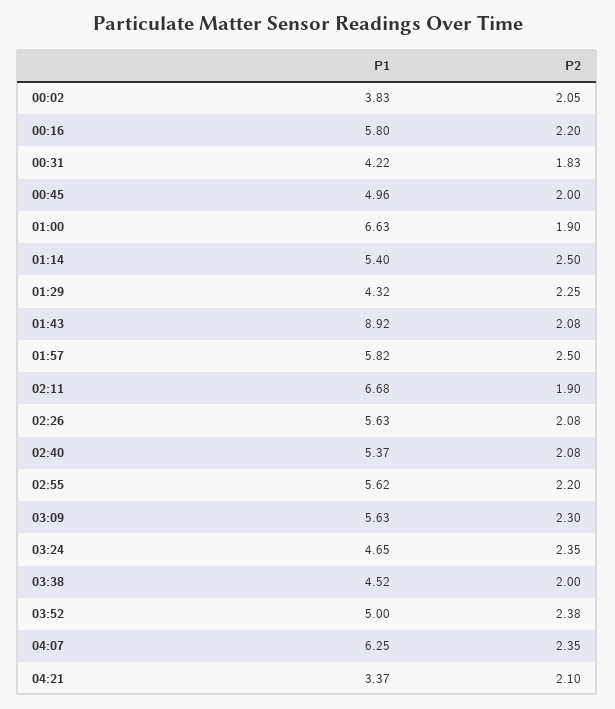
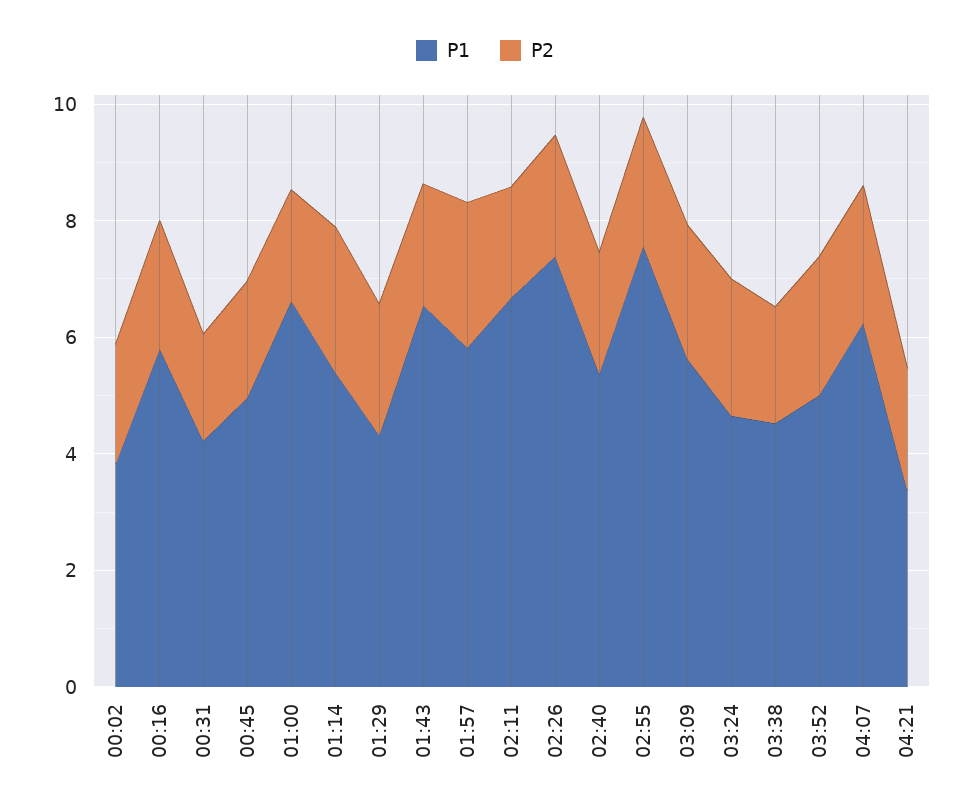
P1, 01:43: 8.92 -> 6.5
P1, 02:26: 5.63 -> 7.5
P1, 02:55: 5.62 -> 7.5

